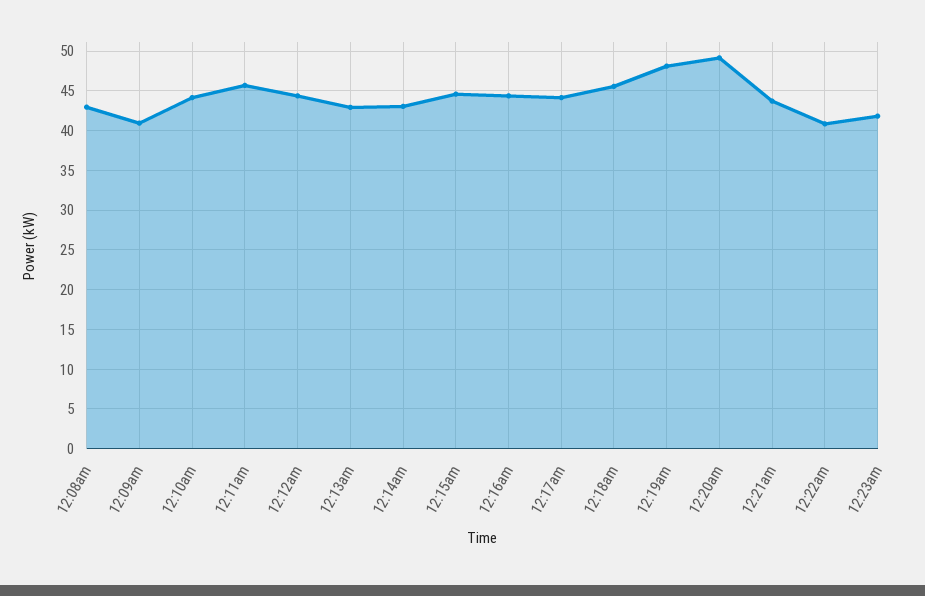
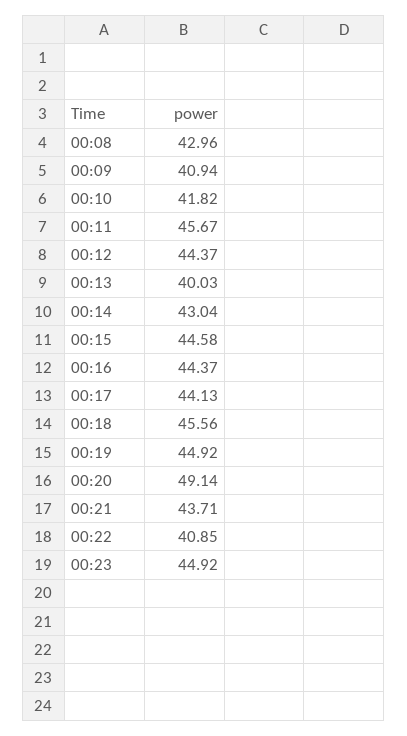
12:10am: 44 -> 41.82
12:13am: 43 -> 40.03
12:19am: 48 -> 44.92
12:23am: 42 -> 44.92

